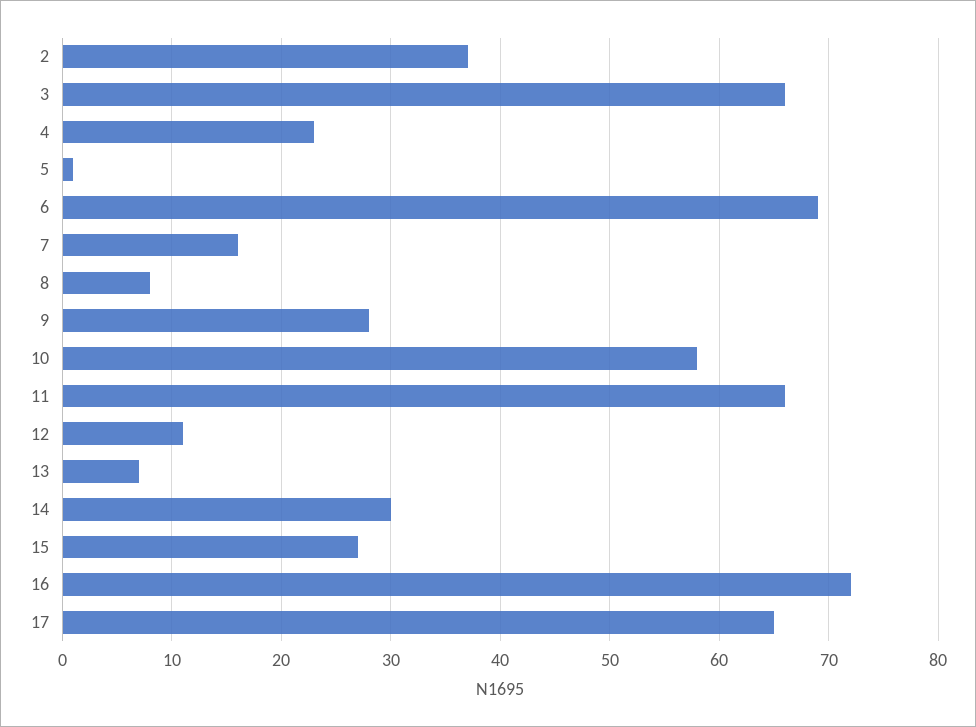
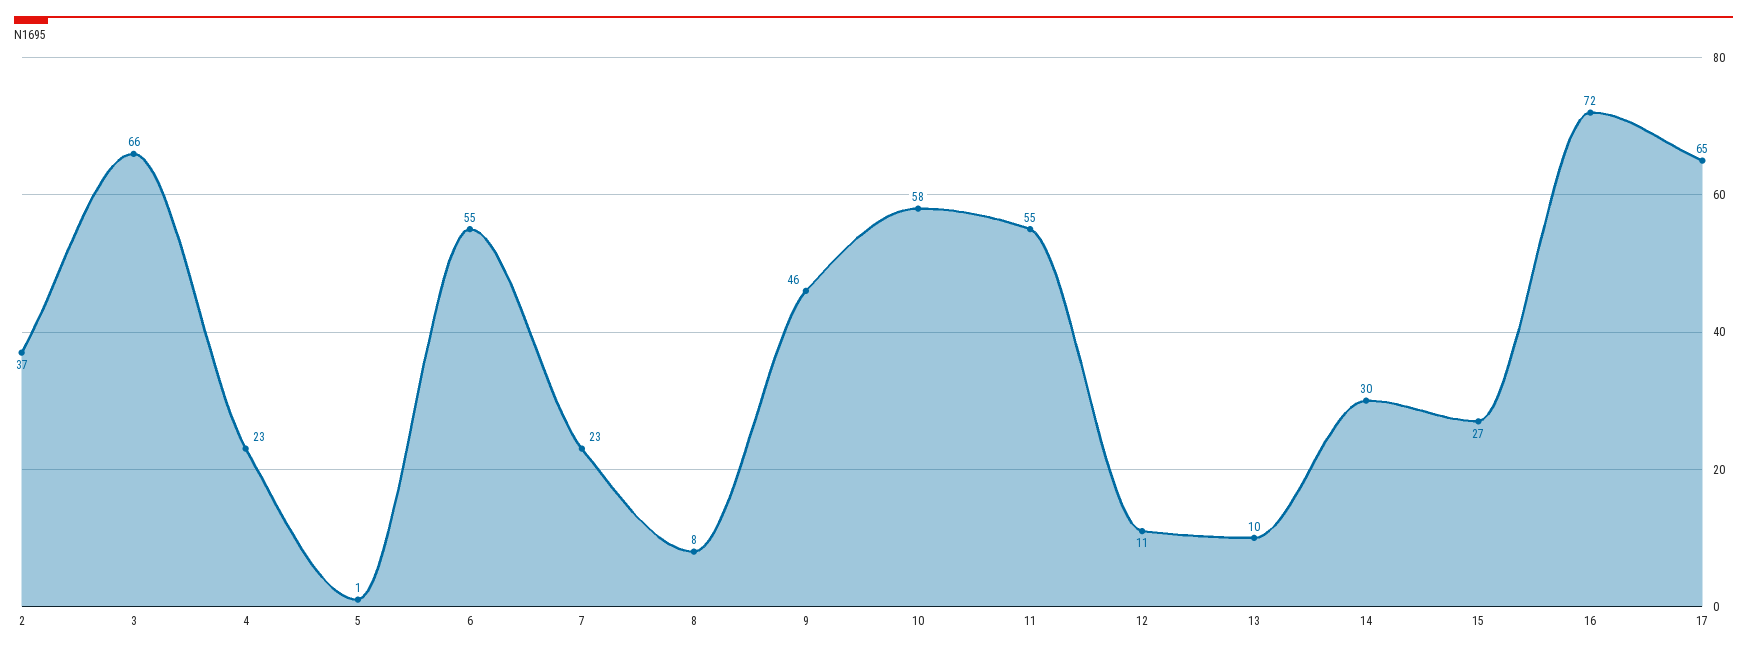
6: 69 -> 55
7: 16 -> 23
9: 28 -> 46
11: 66 -> 55
13: 7 -> 10

